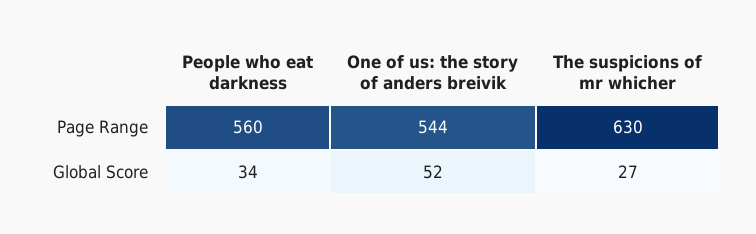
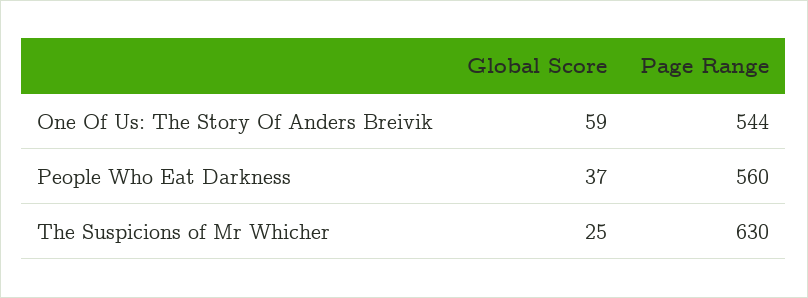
People who eat darkness, Global Score: 34 -> 37
One of us: the story of anders breivik, Global Score: 52 -> 59
The suspicions of mr whicher, Global Score: 27 -> 25

